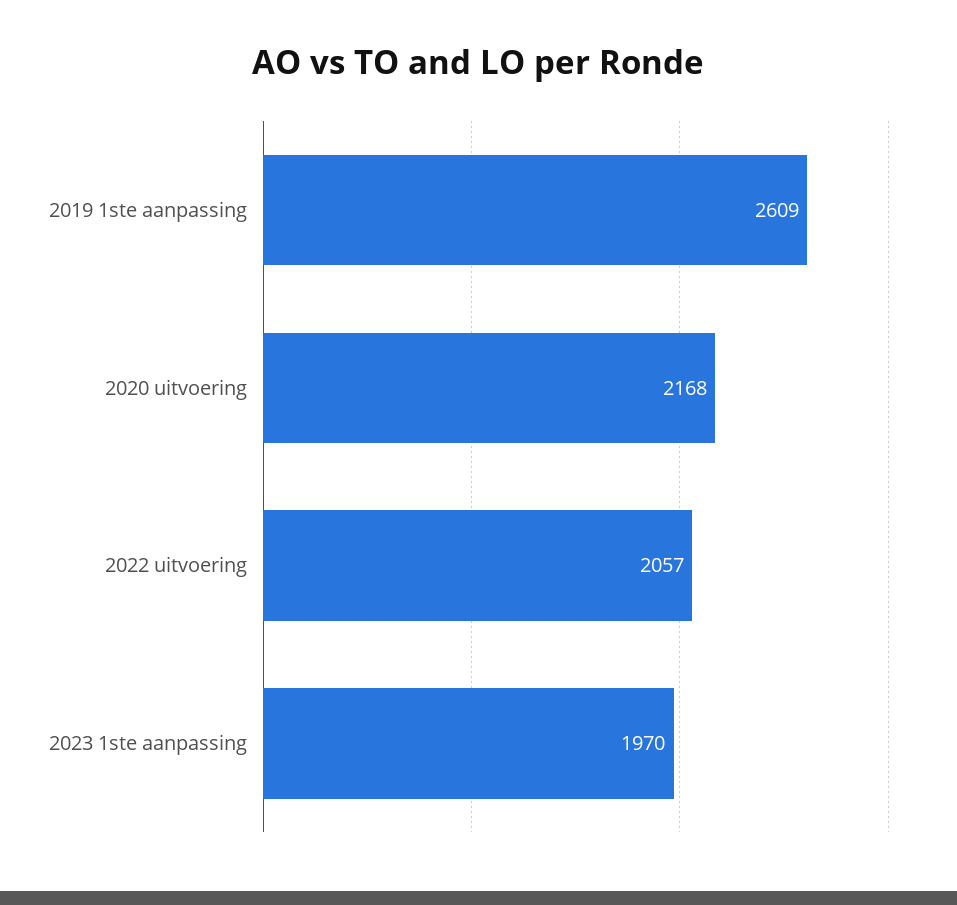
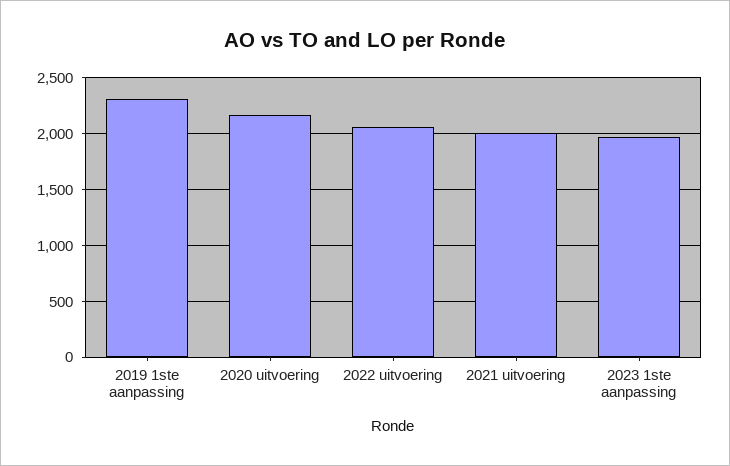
2019 1ste aanpassing: 2609 -> 2300
2021 uitvoering: none -> 2000

